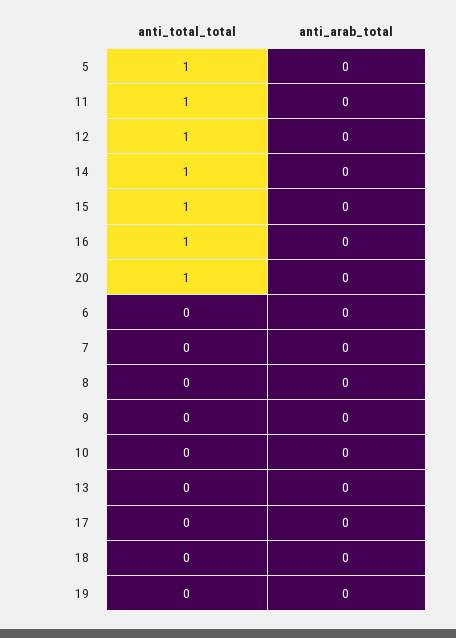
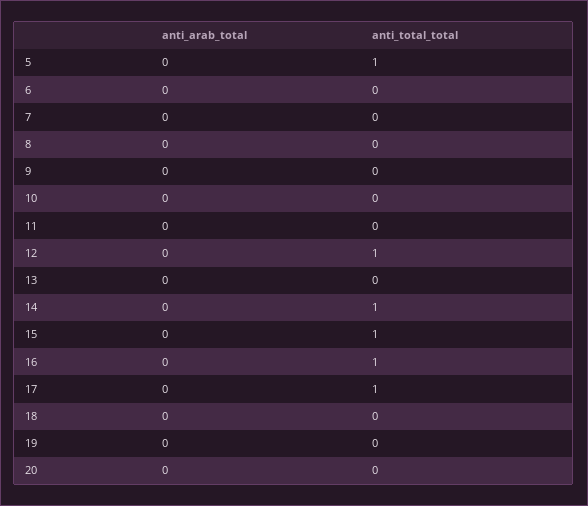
anti_total_total, 11: 1 -> 0
anti_total_total, 20: 1 -> 0
anti_total_total, 17: 0 -> 1

